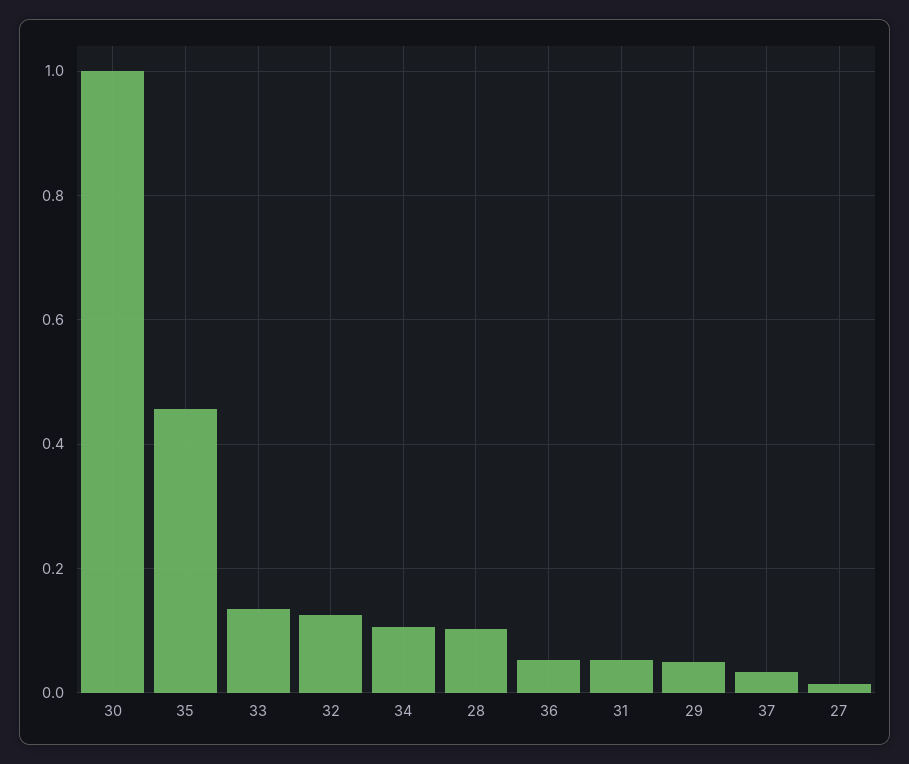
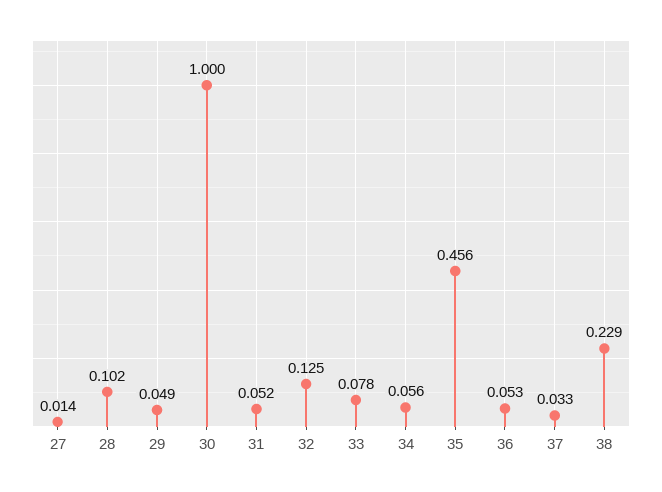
33: 0.14 -> 0.078
34: 0.1 -> 0.056
38: none -> 0.229

